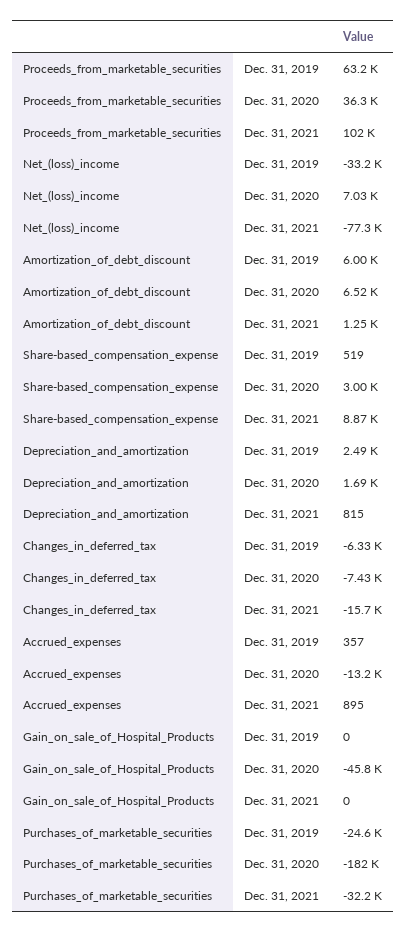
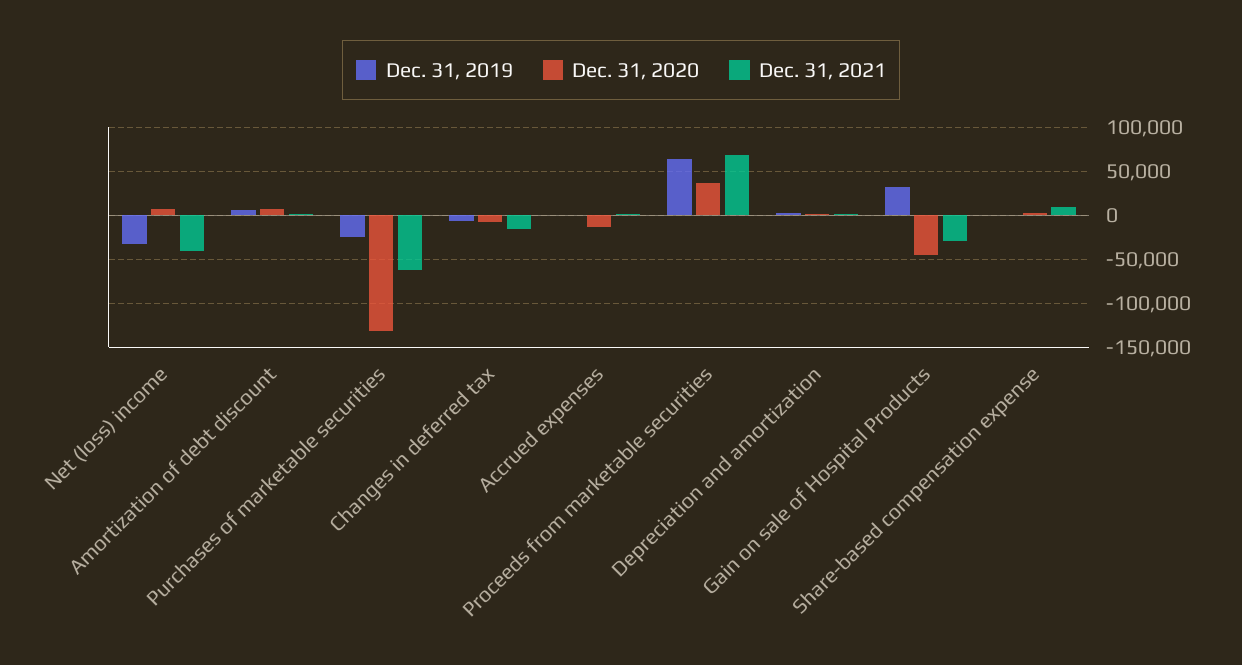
Dec. 31, 2021, Proceeds_from_marketable_securities: 102000 -> 70000
Dec. 31, 2021, Net_(loss)_income: -77300 -> -40000
Dec. 31, 2019, Gain_on_sale_of_Hospital_Products: 0 -> 30000
Dec. 31, 2021, Gain_on_sale_of_Hospital_Products: 0 -> -30000
Dec. 31, 2020, Purchases_of_marketable_securities: -182000 -> -130000
Dec. 31, 2021, Purchases_of_marketable_securities: -32200 -> -60000

